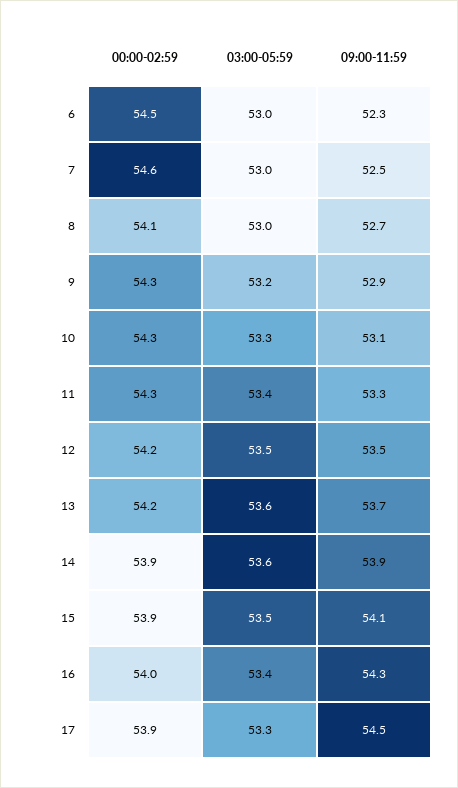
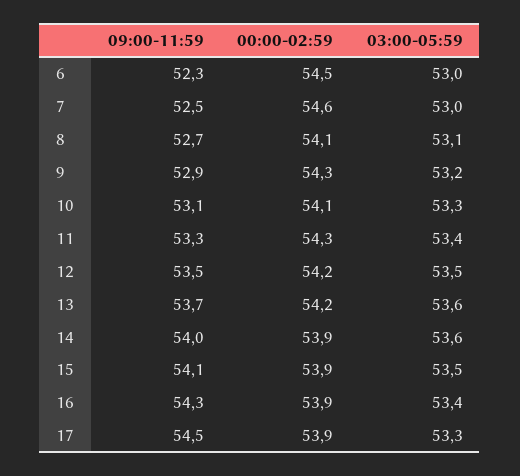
03:00-05:59, 8: 53 -> 53.1
00:00-02:59, 10: 54.3 -> 54.1
09:00-11:59, 14: 53.9 -> 54
00:00-02:59, 16: 54 -> 53.9

